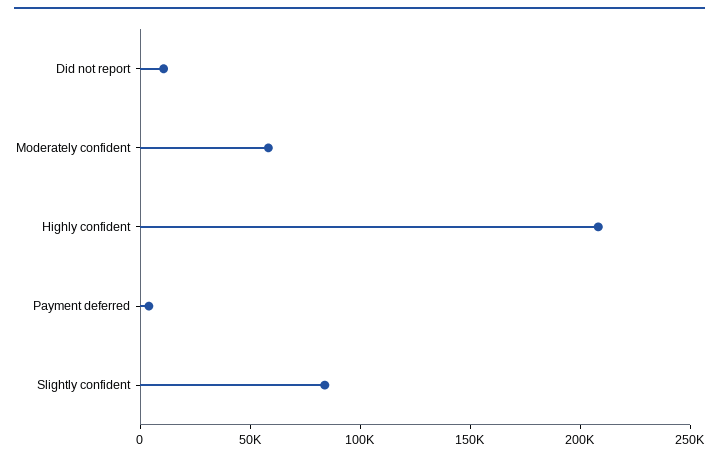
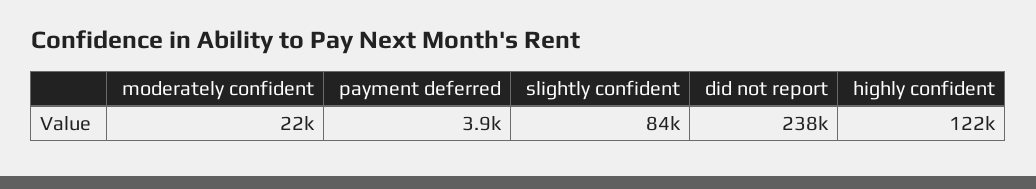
Did not report: 10000 -> 238000
Moderately confident: 60000 -> 22000
Highly confident: 210000 -> 122000

